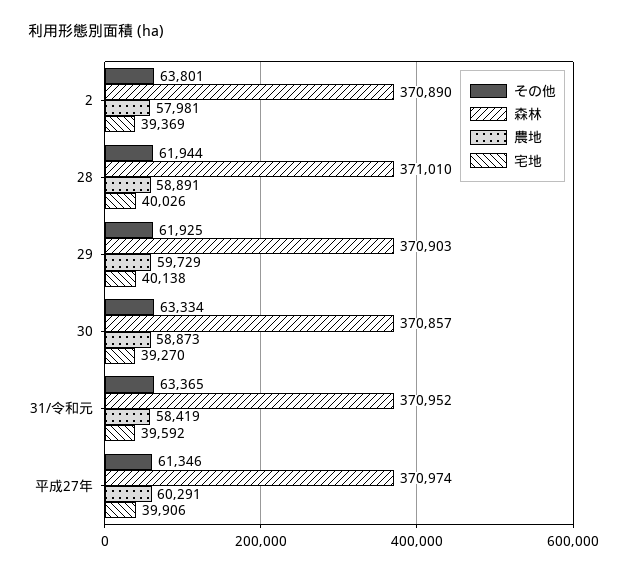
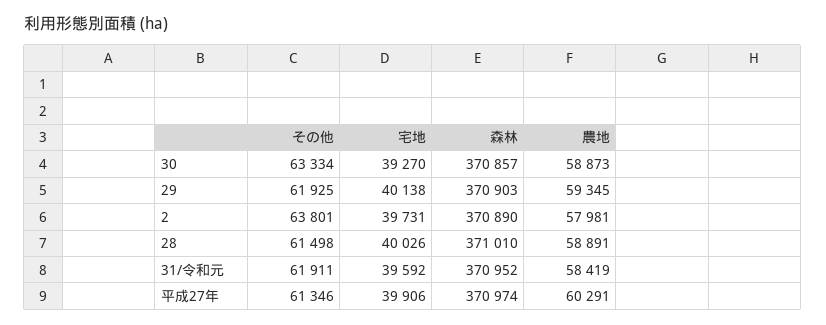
宅地, 2: 39369 -> 39731
その他, 28: 61944 -> 61498
農地, 29: 59729 -> 59345
その他, 31/令和元: 63365 -> 61911

